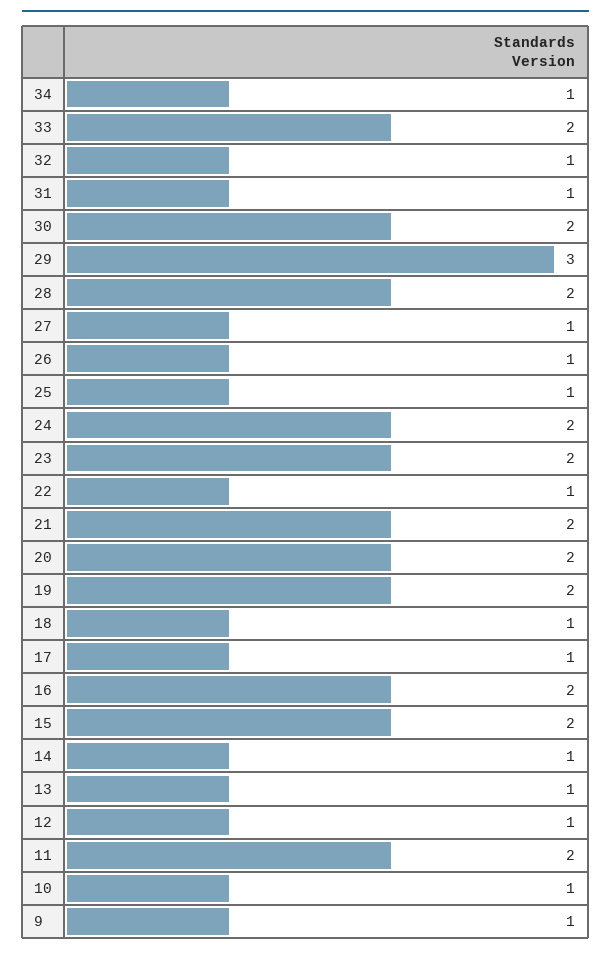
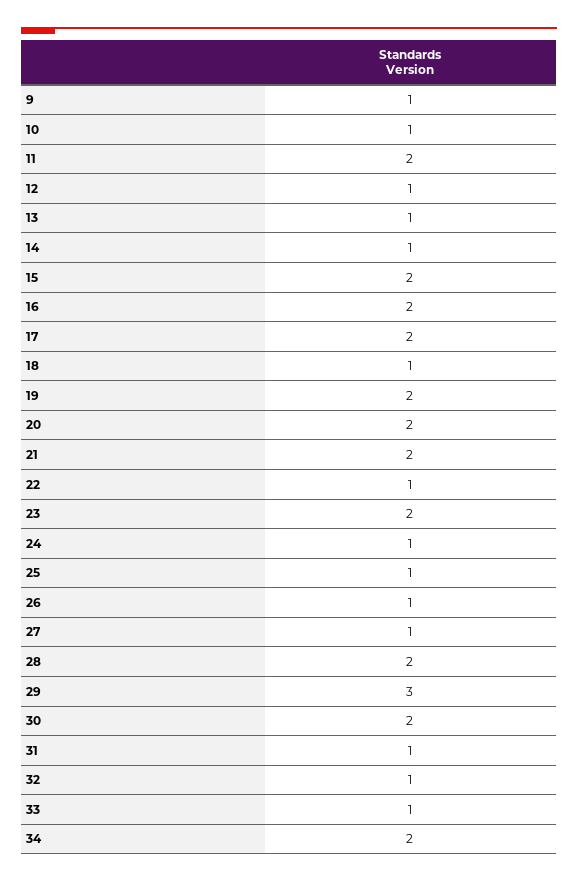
34: 1 -> 2
33: 2 -> 1
24: 2 -> 1
17: 1 -> 2

